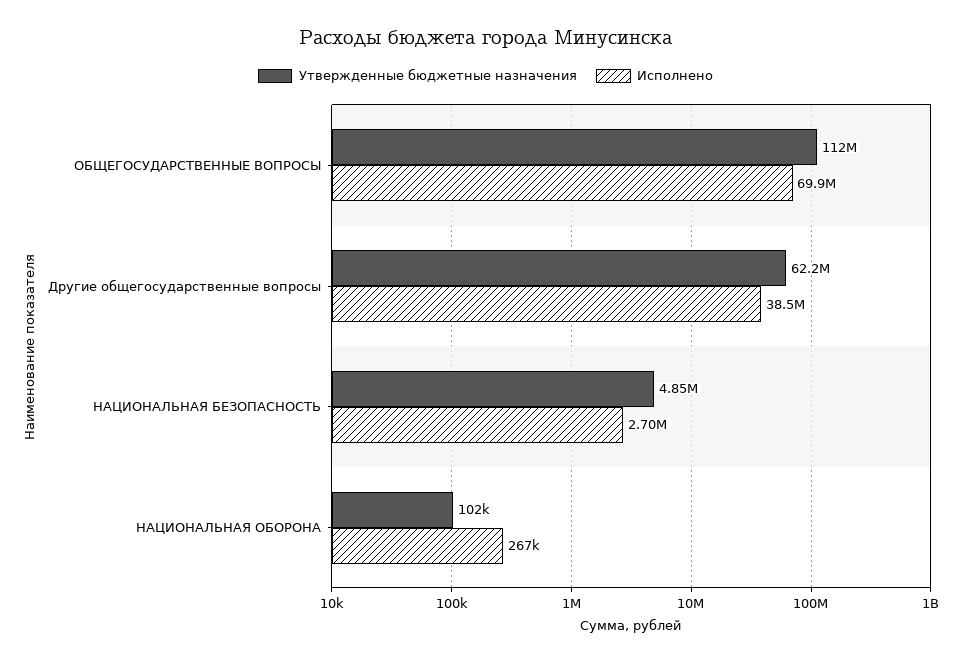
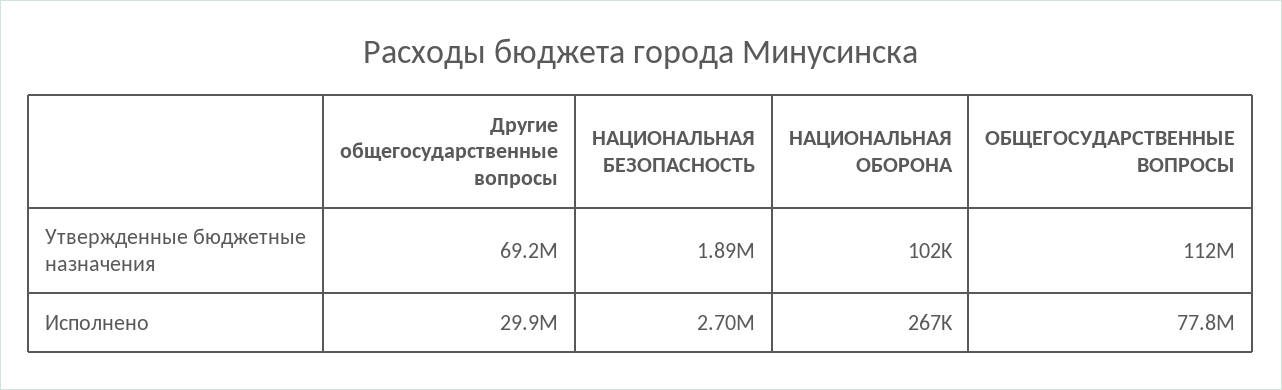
Исполнено, ОБЩЕГОСУДАРСТВЕННЫЕ ВОПРОСЫ: 69900000 -> 77800000
Утвержденные бюджетные назначения, Другие общегосударственные вопросы: 62200000 -> 69200000
Исполнено, Другие общегосударственные вопросы: 38500000 -> 29900000
Утвержденные бюджетные назначения, НАЦИОНАЛЬНАЯ БЕЗОПАСНОСТЬ: 4850000 -> 1890000

